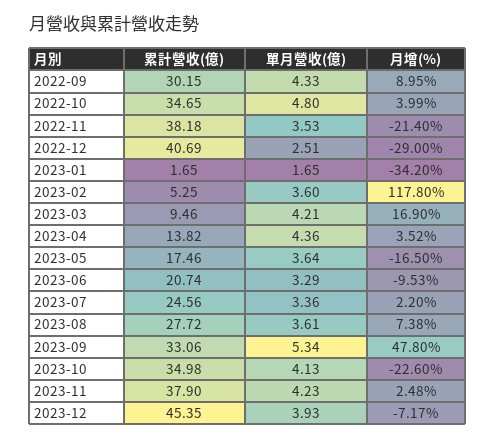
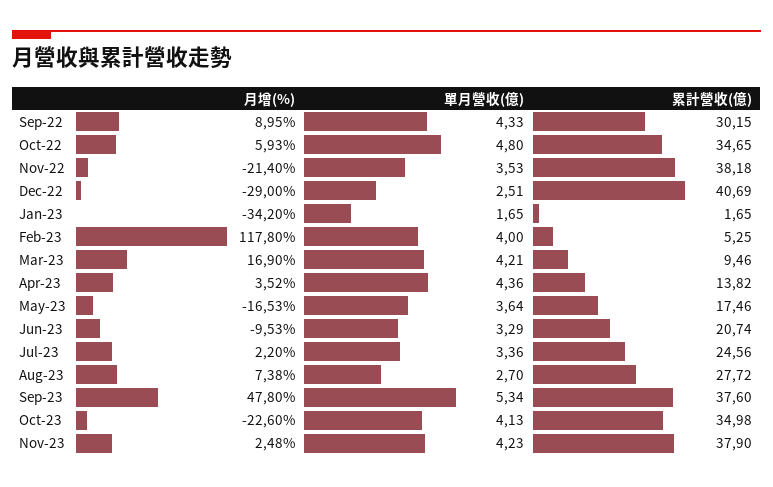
月增(%), 2022-10: 3.99 -> 5.93
單月營收(億), 2023-02: 3.6 -> 4
月增(%), 2023-05: -16.5 -> -16.53
單月營收(億), 2023-08: 3.61 -> 2.7
累計營收(億), 2023-09: 33.06 -> 37.6
累計營收(億), 2023-12: 45.35 -> none
單月營收(億), 2023-12: 3.93 -> none
月增(%), 2023-12: -7.17 -> none

